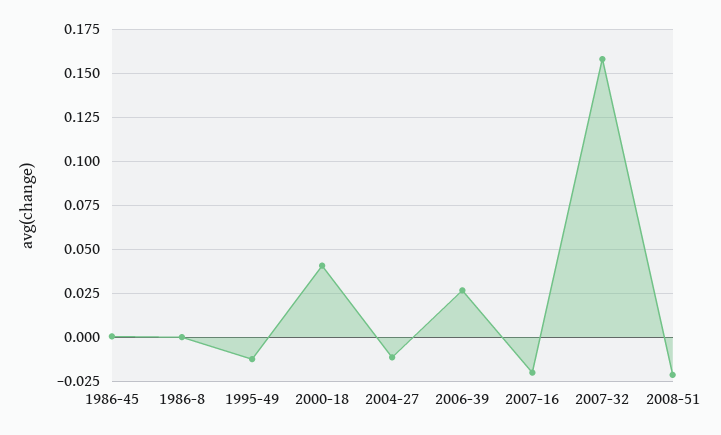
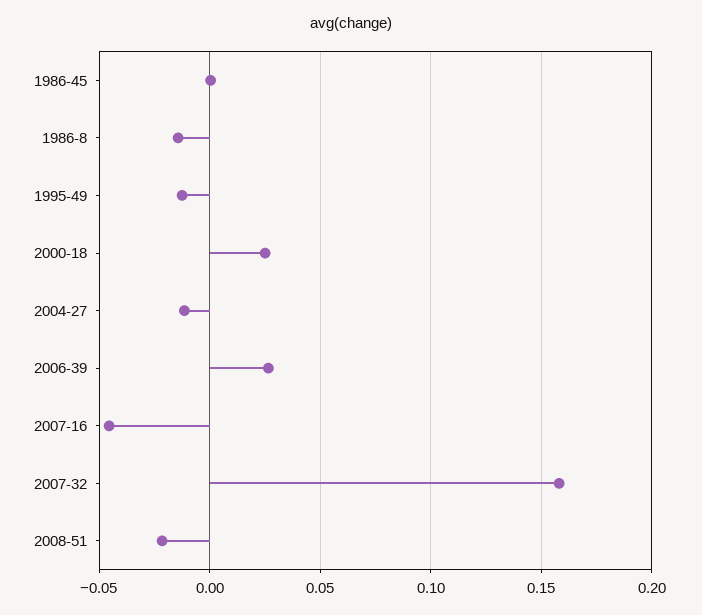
1986-8: 0 -> -0.015
2000-18: 0.04 -> 0.025
2007-16: -0.02 -> -0.045

